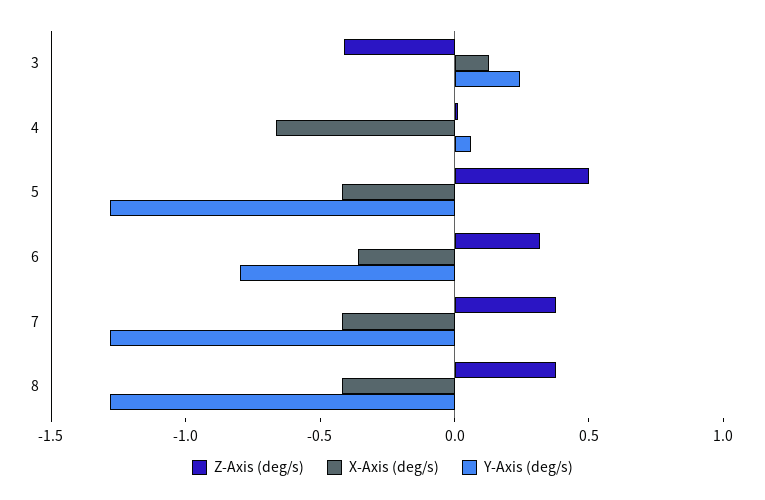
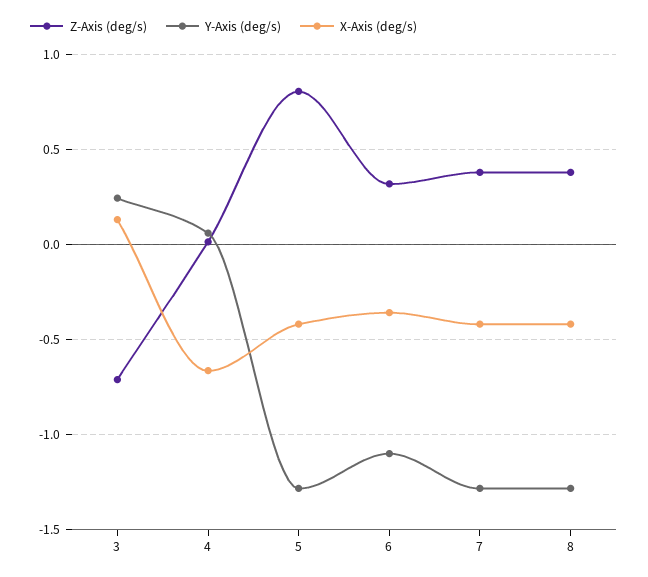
Z-Axis (deg/s), 3: -0.4 -> -0.7
Z-Axis (deg/s), 5: 0.5 -> 0.8
Y-Axis (deg/s), 6: -0.8 -> -1.1

